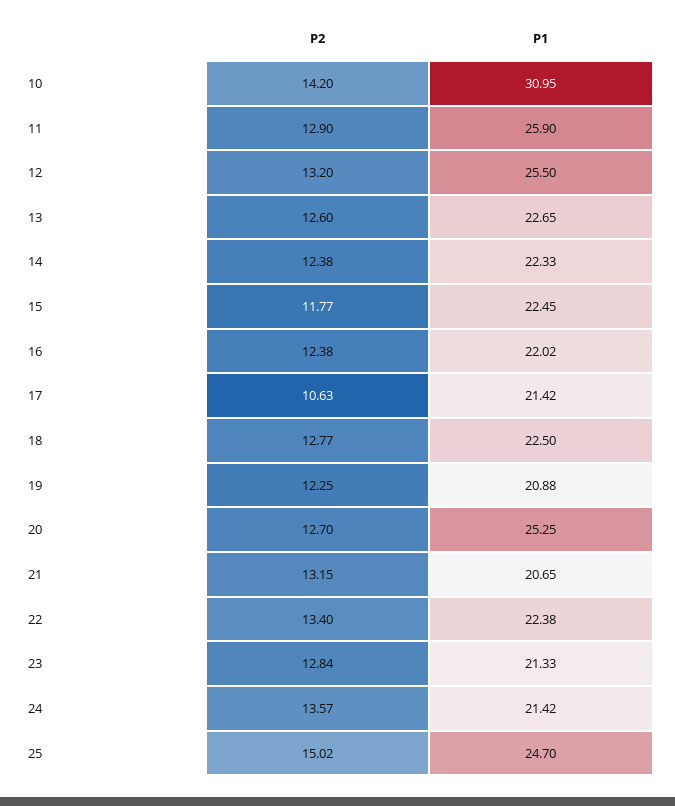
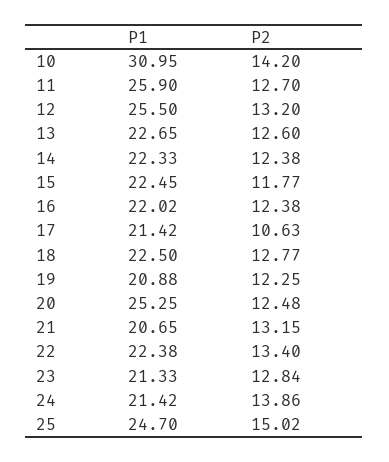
P2, 11: 12.9 -> 12.7
P2, 20: 12.7 -> 12.48
P2, 24: 13.57 -> 13.86

